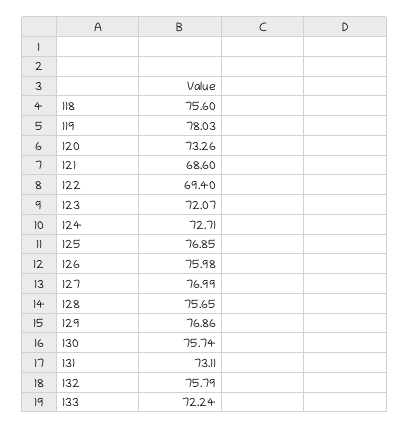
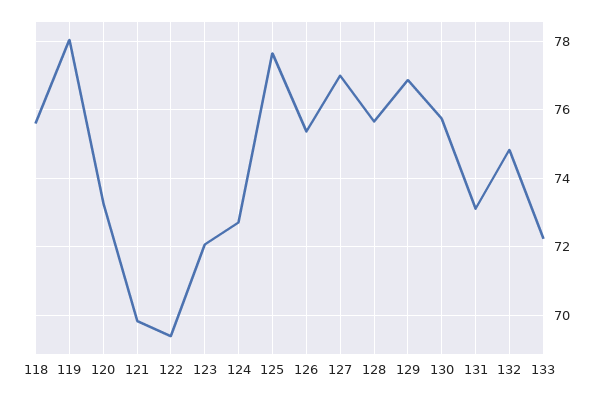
121: 68.6 -> 69.8
125: 76.85 -> 77.6
126: 75.98 -> 75.4
132: 75.79 -> 74.8

